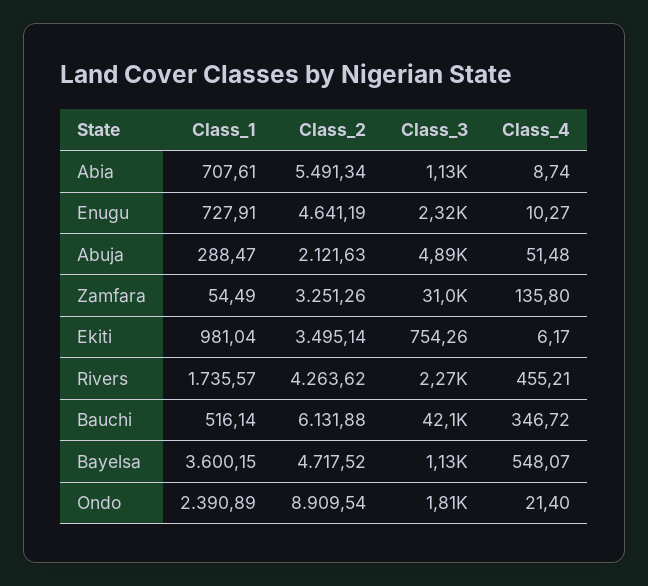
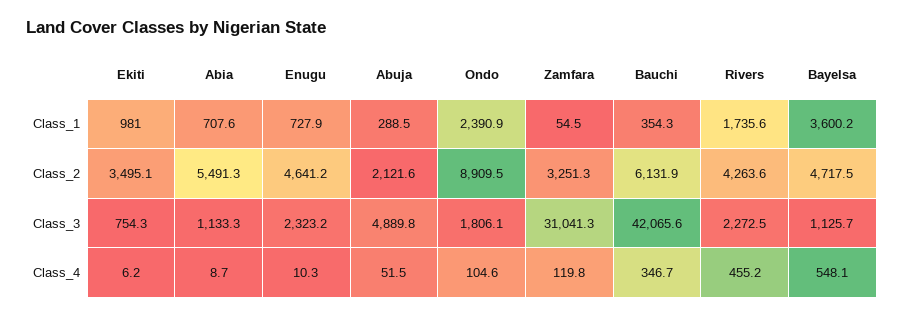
Class_4, Zamfara: 135.8 -> 119.8
Class_1, Bauchi: 516.14 -> 354.3
Class_4, Ondo: 21.4 -> 104.6

